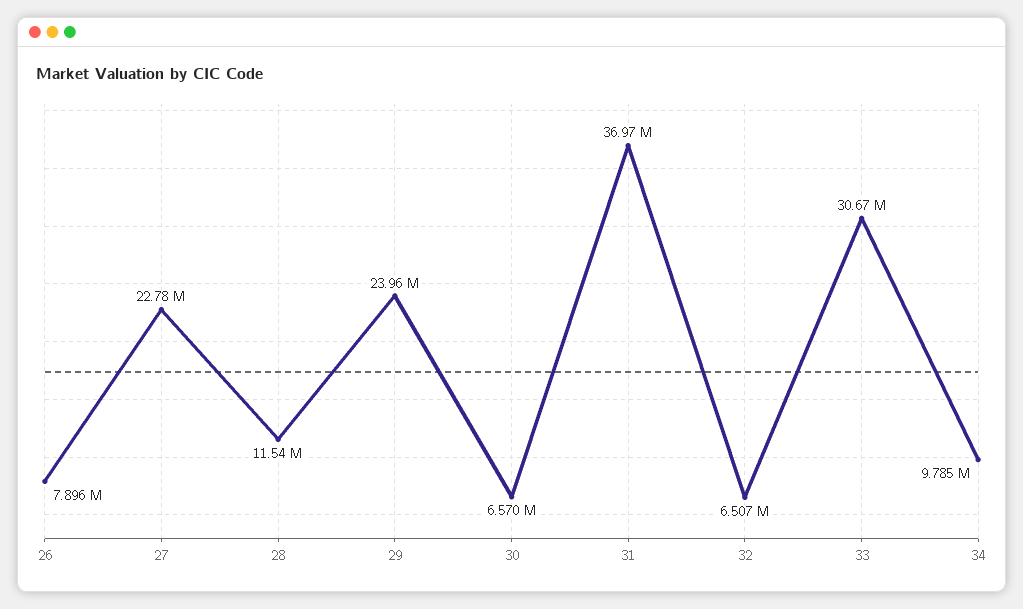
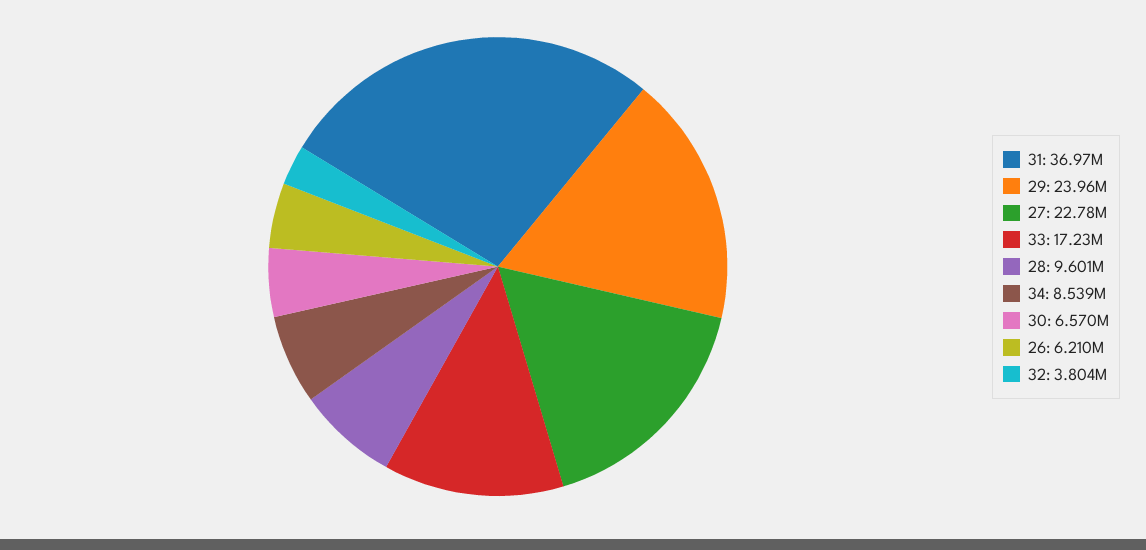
26: 7896000 -> 6210000
28: 11540000 -> 9601000
32: 6507000 -> 3804000
33: 30670000 -> 17230000
34: 9785000 -> 8539000

